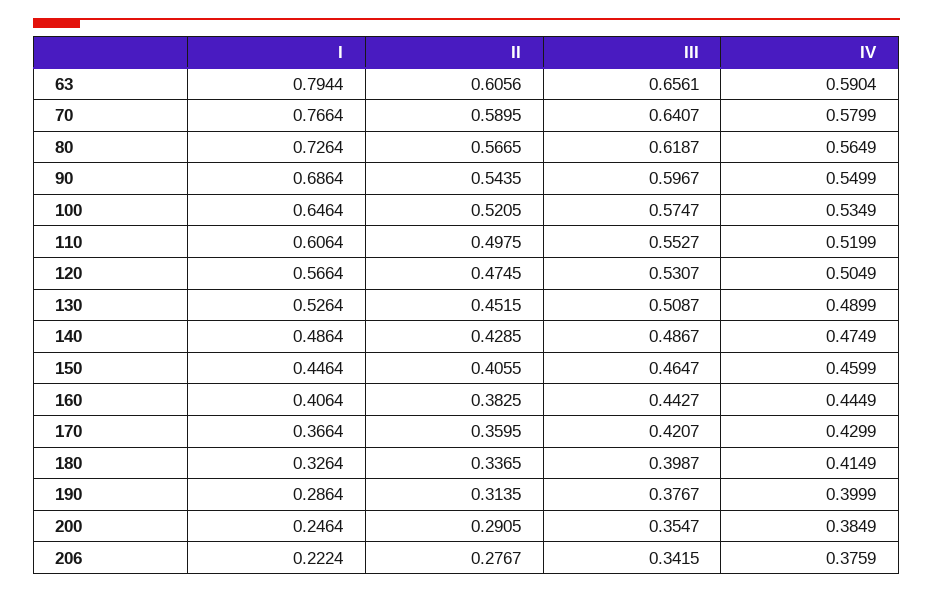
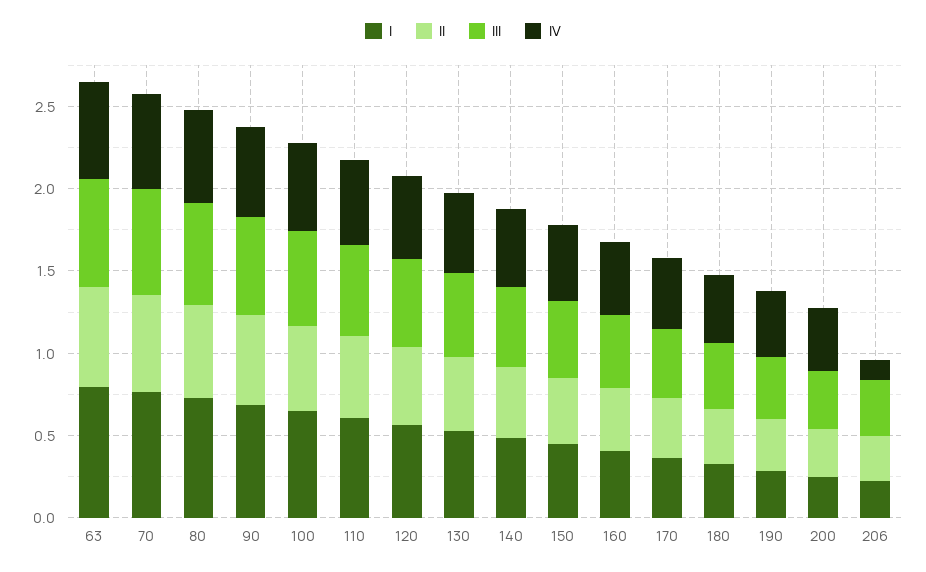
IV, 206: 0.3759 -> 0.1

